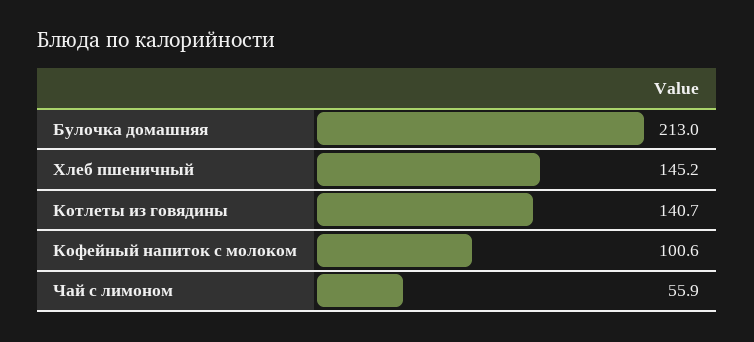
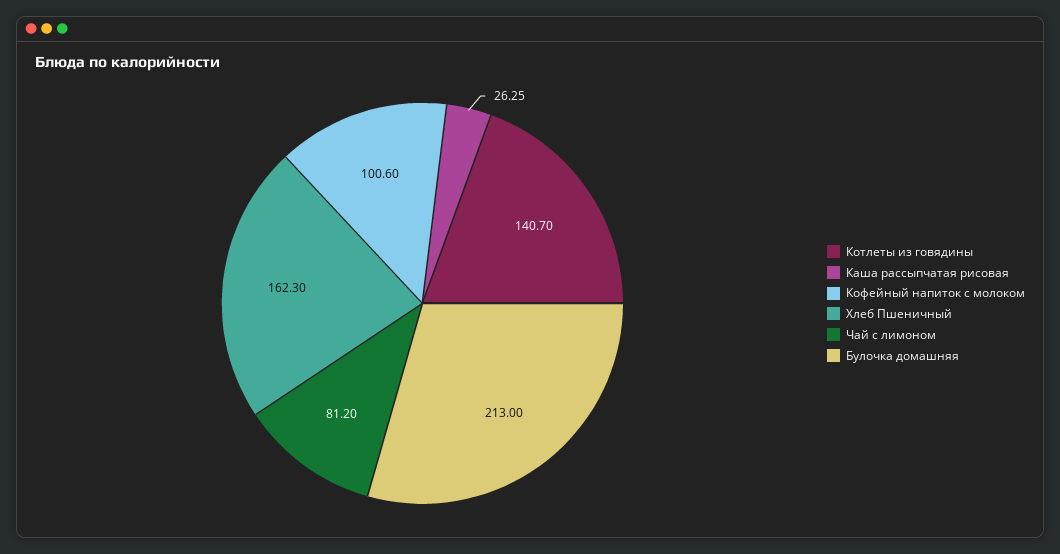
Хлеб пшеничный: 145.2 -> 162.3
Чай с лимоном: 55.9 -> 81.2
Каша рассыпчатая рисовая: none -> 26.25

